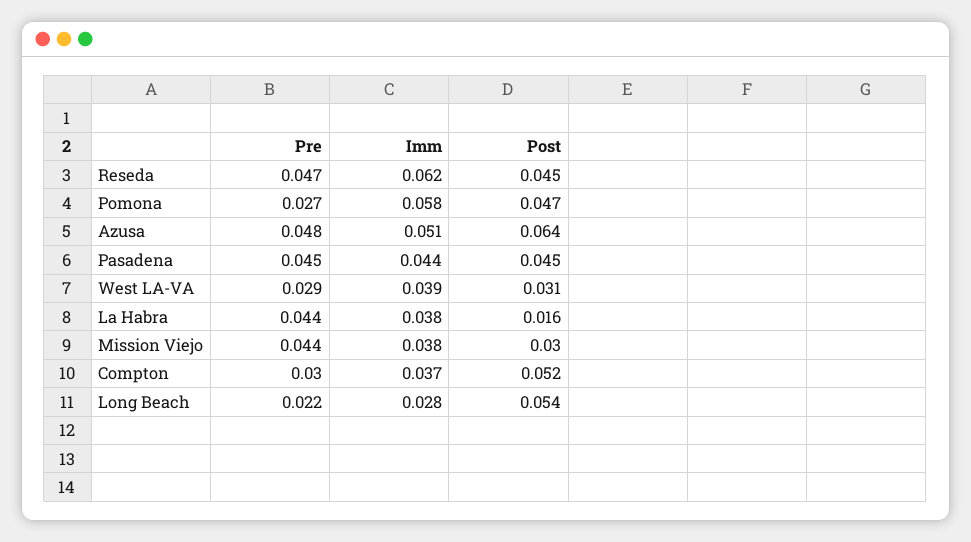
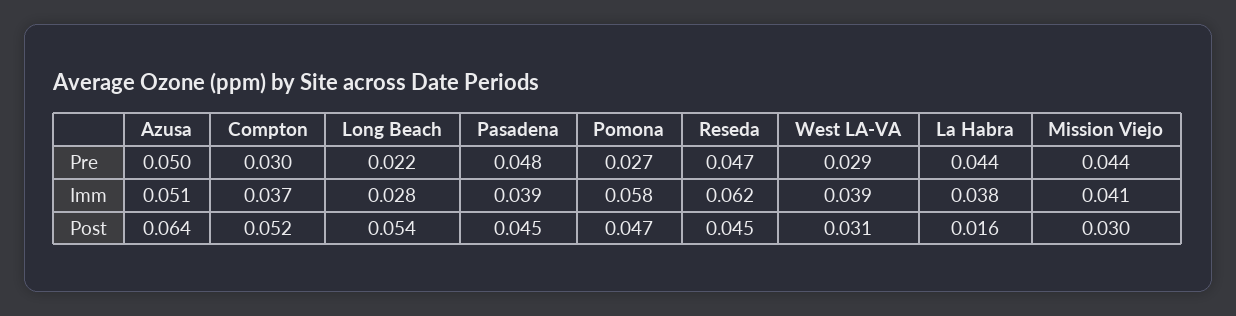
Pre, Azusa: 0.048 -> 0.05
Pre, Pasadena: 0.045 -> 0.048
Imm, Pasadena: 0.044 -> 0.039
Imm, Mission Viejo: 0.038 -> 0.041

